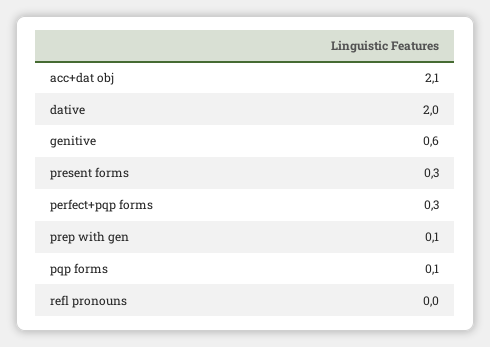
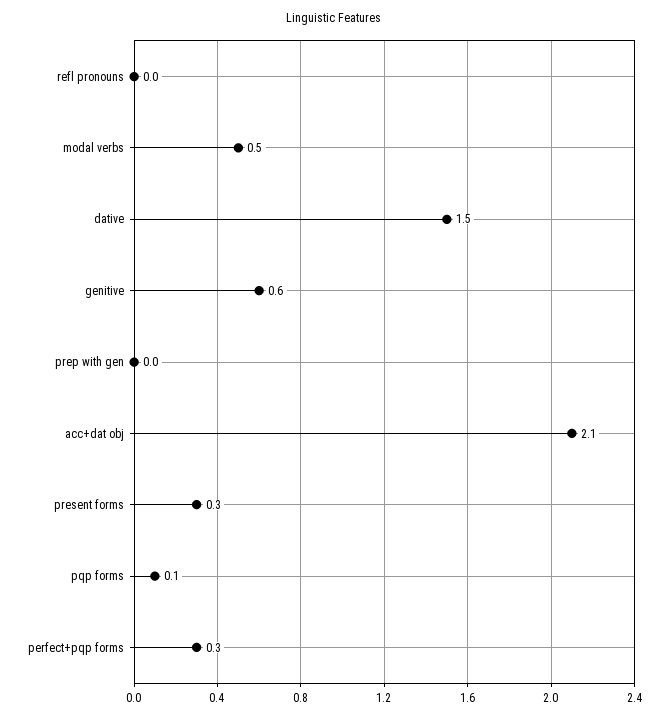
dative: 2 -> 1.5
prep with gen: 0.1 -> 0
modal verbs: none -> 0.5

